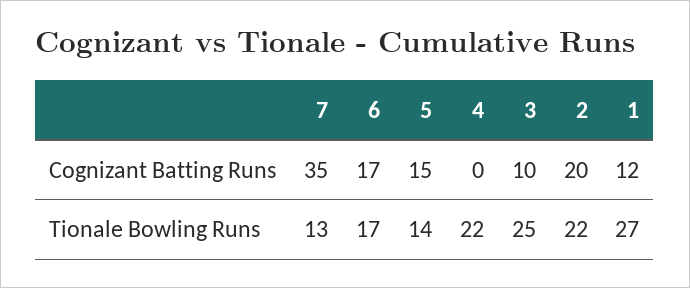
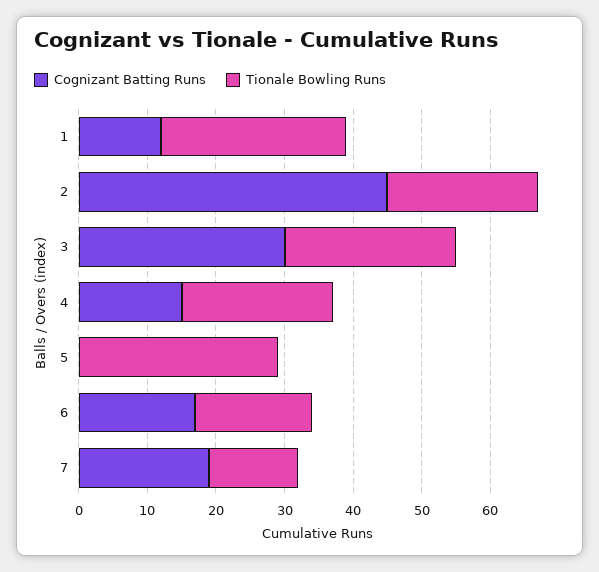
Cognizant Batting Runs, 7: 35 -> 20
Cognizant Batting Runs, 5: 15 -> 0
Cognizant Batting Runs, 4: 0 -> 15
Cognizant Batting Runs, 3: 10 -> 30
Cognizant Batting Runs, 2: 20 -> 45
Tionale Bowling Runs, 5: 14 -> 30

